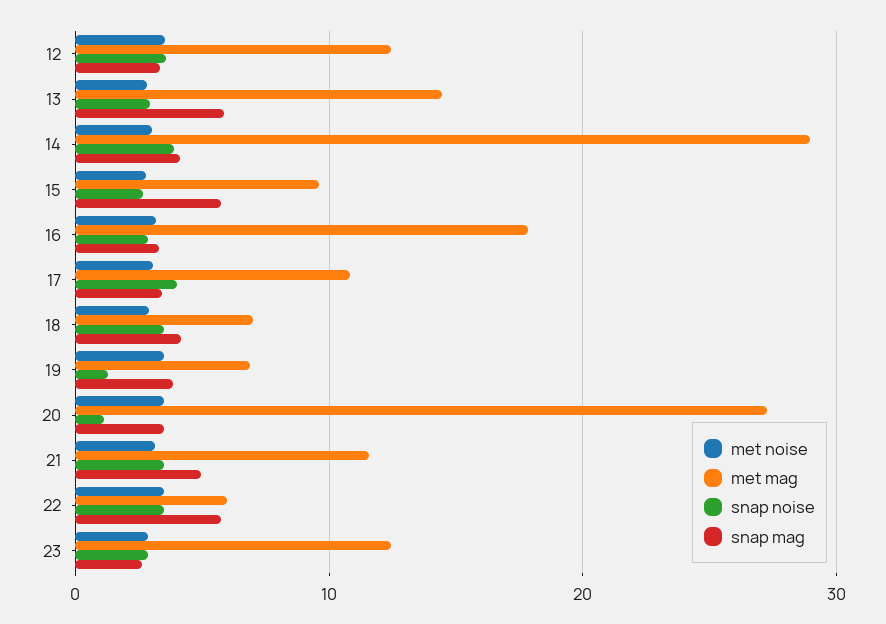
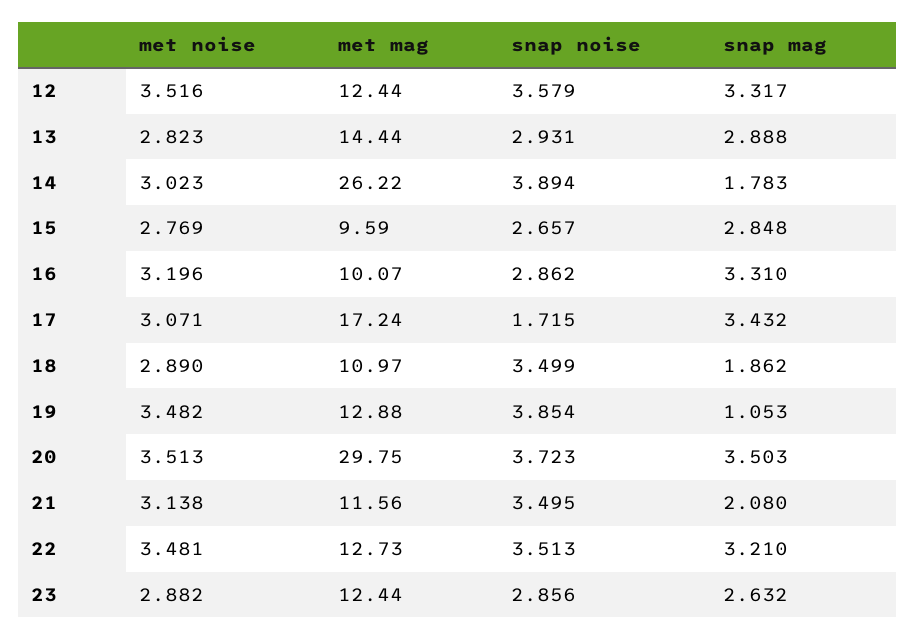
snap mag, 13: 6 -> 2.888
met mag, 14: 29 -> 26.22
snap mag, 14: 4 -> 1.783
snap mag, 15: 6 -> 2.848
met mag, 16: 18 -> 10.07
met mag, 17: 11 -> 17.24
snap noise, 17: 4 -> 1.715
met mag, 18: 7 -> 10.97
snap mag, 18: 4 -> 1.862
met mag, 19: 7 -> 12.88
snap noise, 19: 1 -> 3.854
snap mag, 19: 4 -> 1.053
met mag, 20: 27 -> 29.75
snap noise, 20: 1 -> 3.723
snap mag, 21: 5 -> 2.08
met mag, 22: 6 -> 12.73
snap mag, 22: 6 -> 3.21

